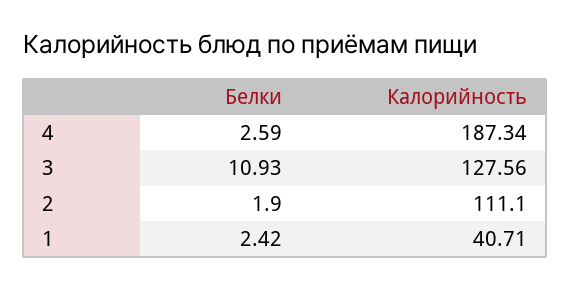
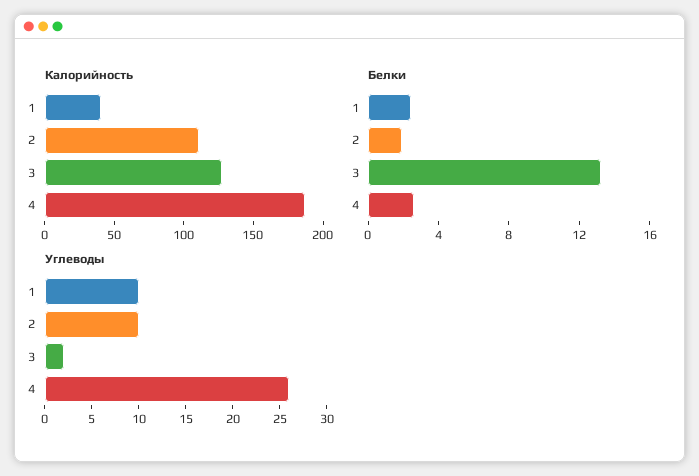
Белки, 3: 10.93 -> 13
Углеводы, 1: none -> 10
Углеводы, 2: none -> 10
Углеводы, 3: none -> 2
Углеводы, 4: none -> 26

